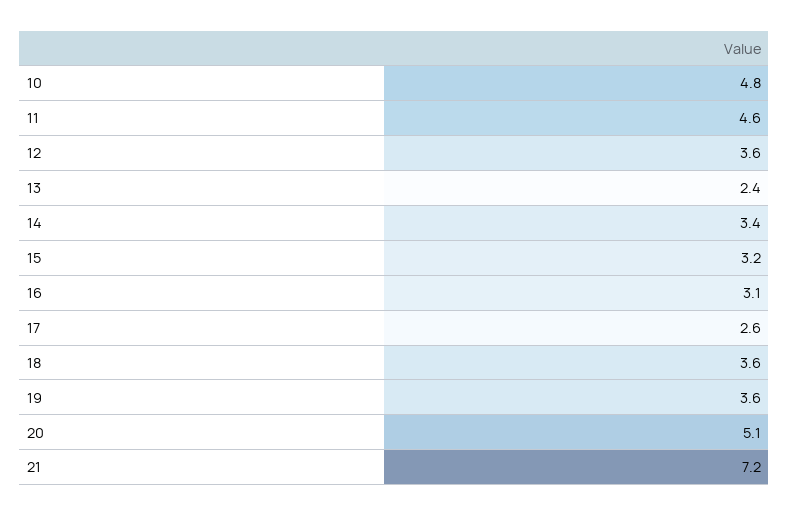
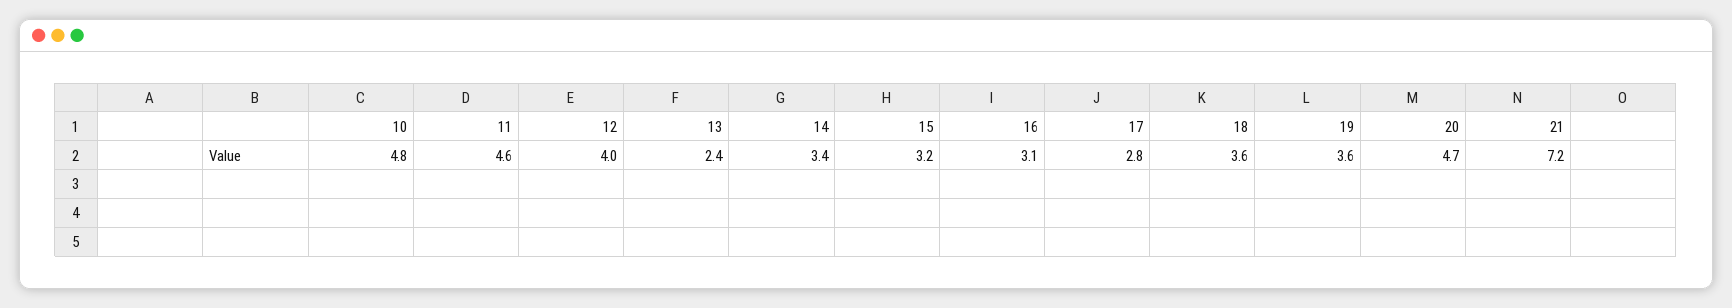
12: 3.6 -> 4
17: 2.6 -> 2.8
20: 5.1 -> 4.7

